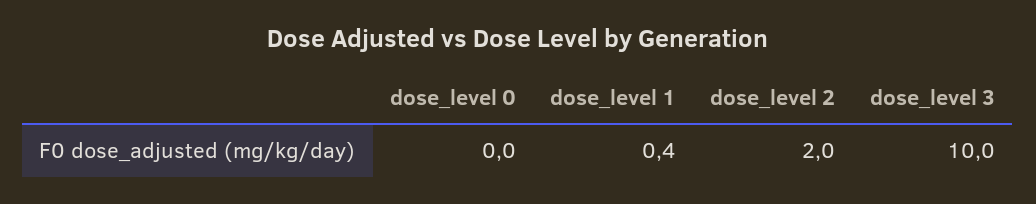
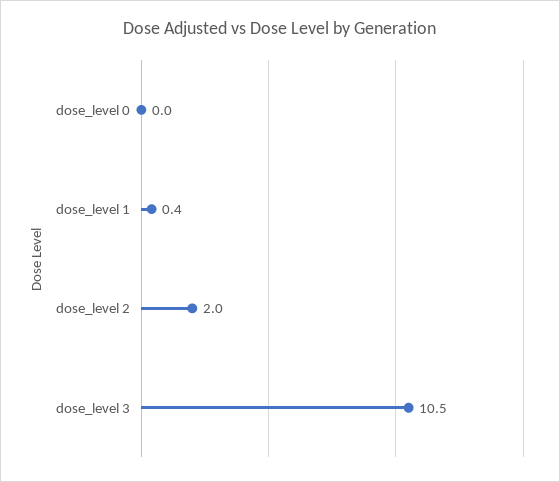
dose_level 3: 10 -> 10.5

